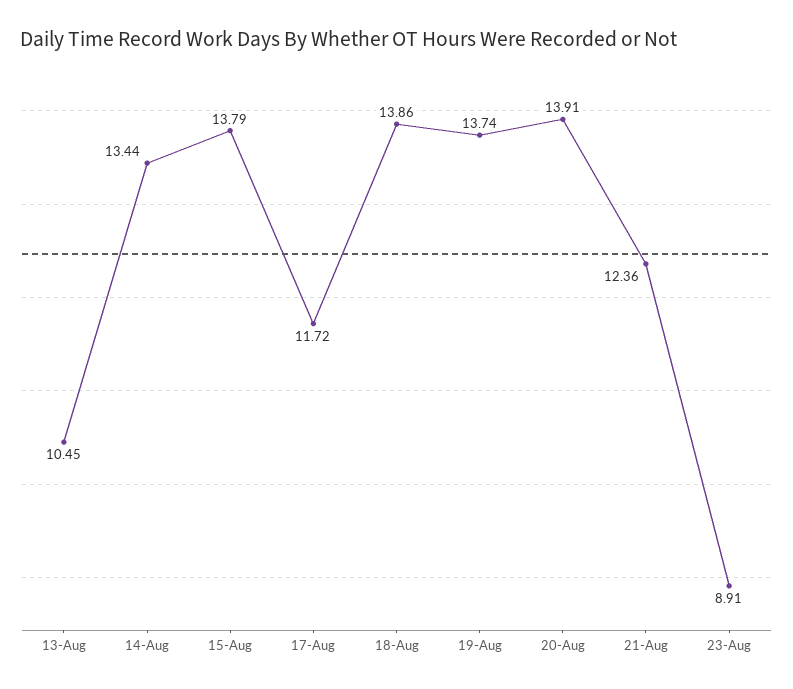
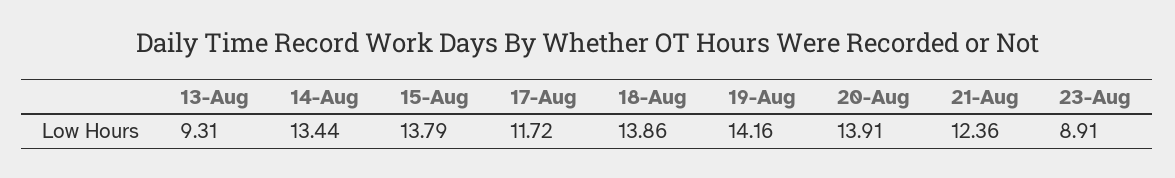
13-Aug: 10.45 -> 9.31
19-Aug: 13.74 -> 14.16

